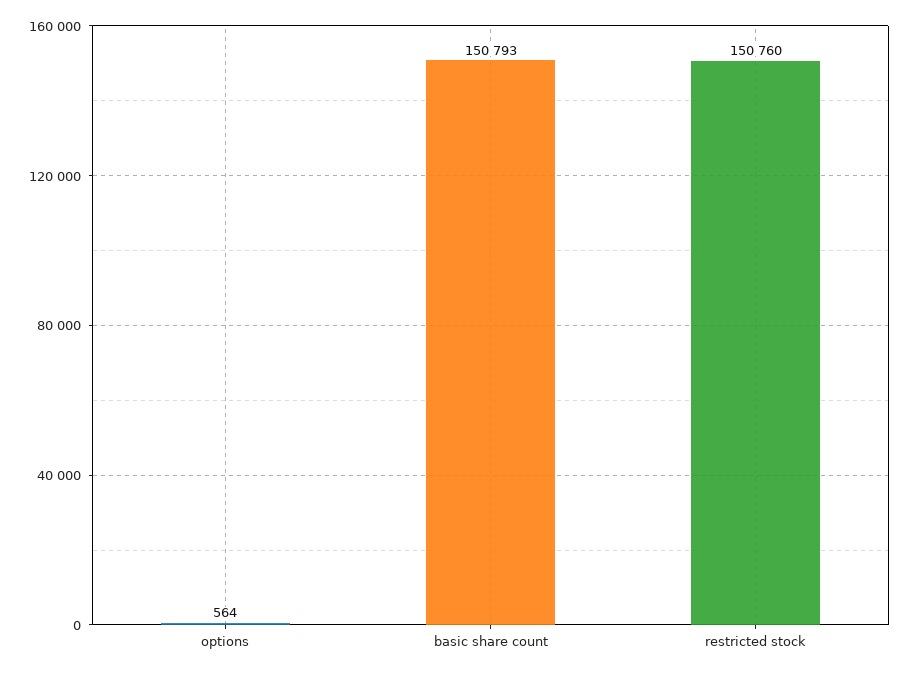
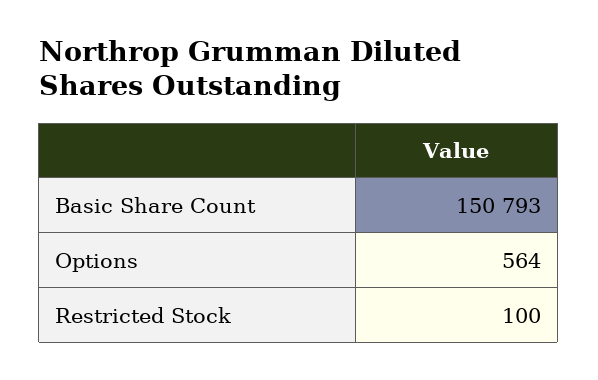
restricted stock: 150760 -> 100

